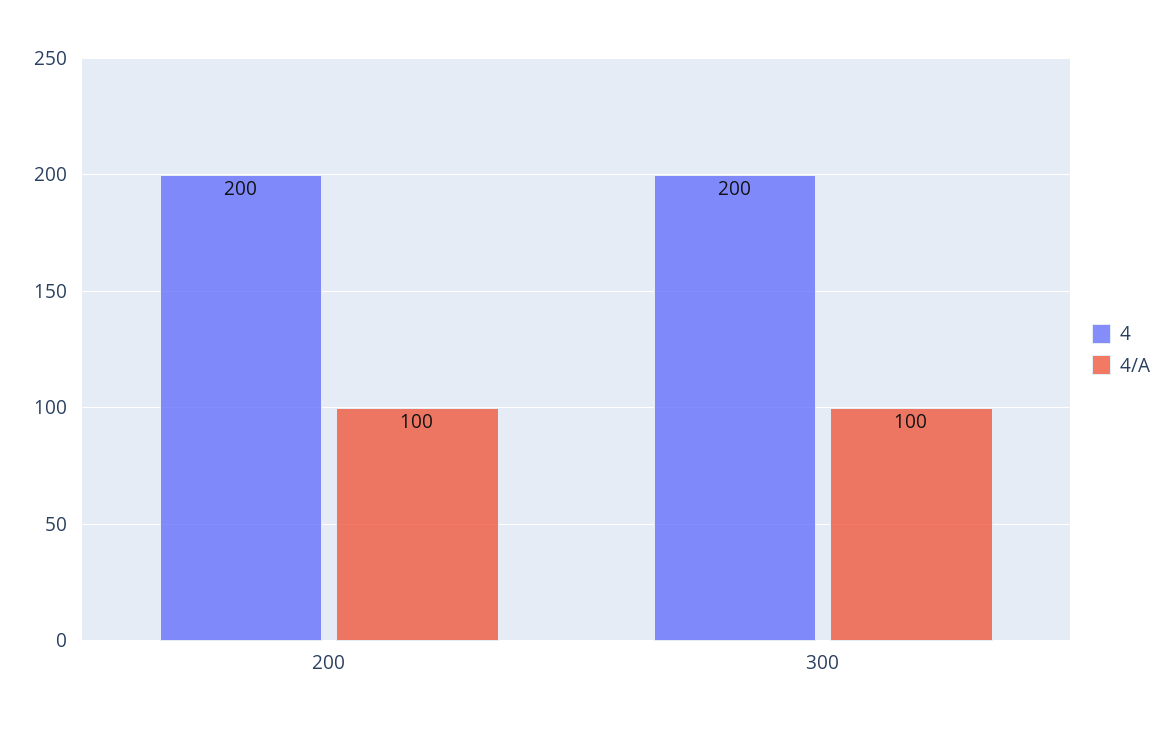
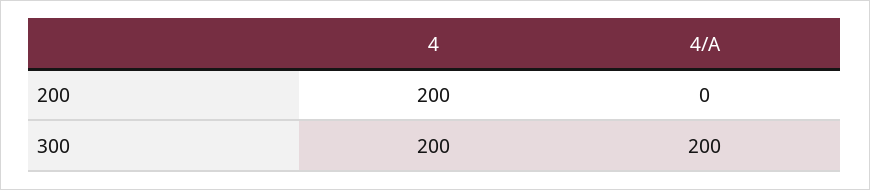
4/A, 200: 100 -> 0
4/A, 300: 100 -> 200

